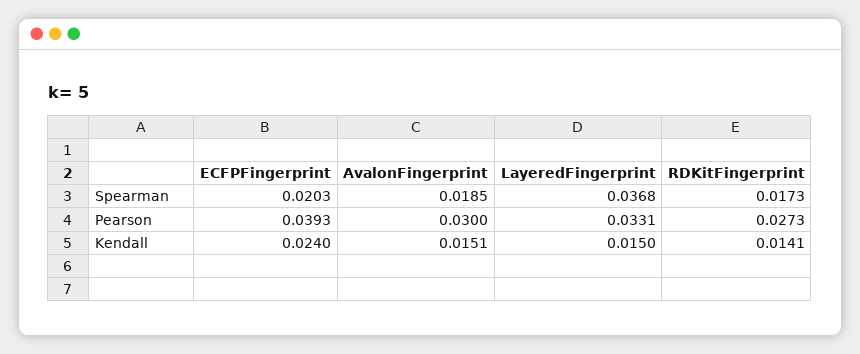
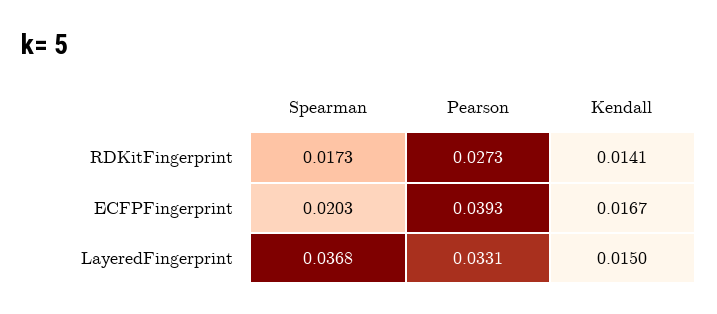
AvalonFingerprint, Spearman: 0.0185 -> none
AvalonFingerprint, Pearson: 0.03 -> none
ECFPFingerprint, Kendall: 0.024 -> 0.0167
AvalonFingerprint, Kendall: 0.0151 -> none

